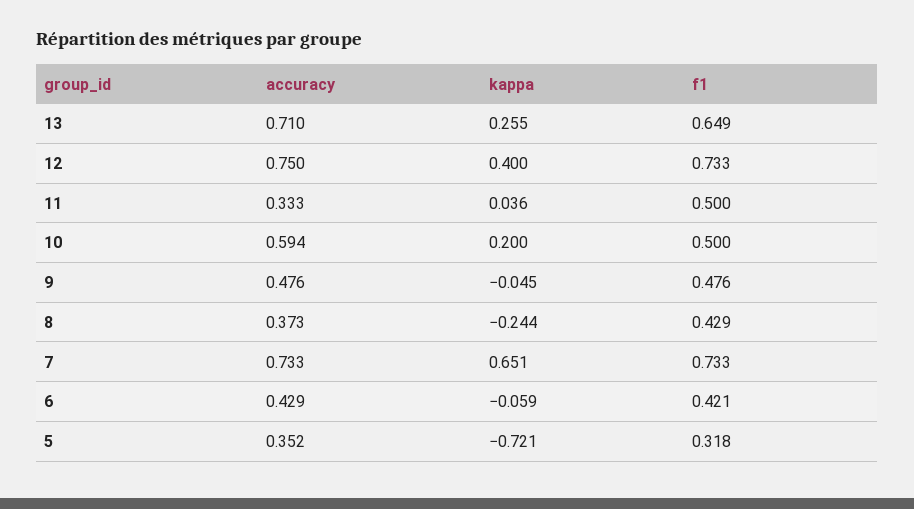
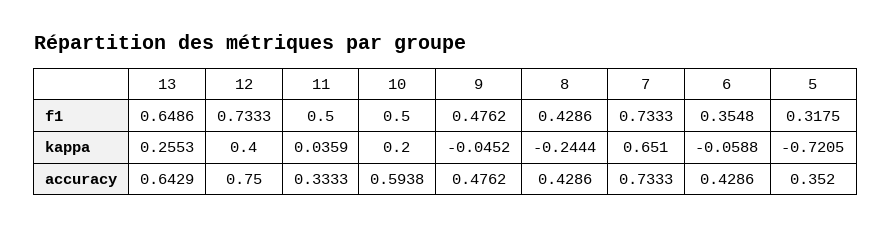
accuracy, 13: 0.71 -> 0.6429
accuracy, 8: 0.373 -> 0.4286
f1, 6: 0.421 -> 0.3548

